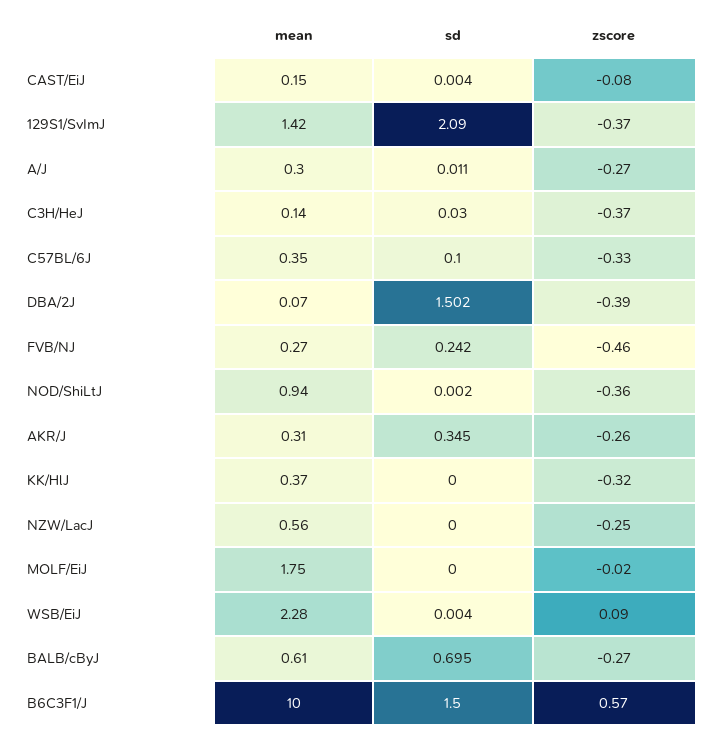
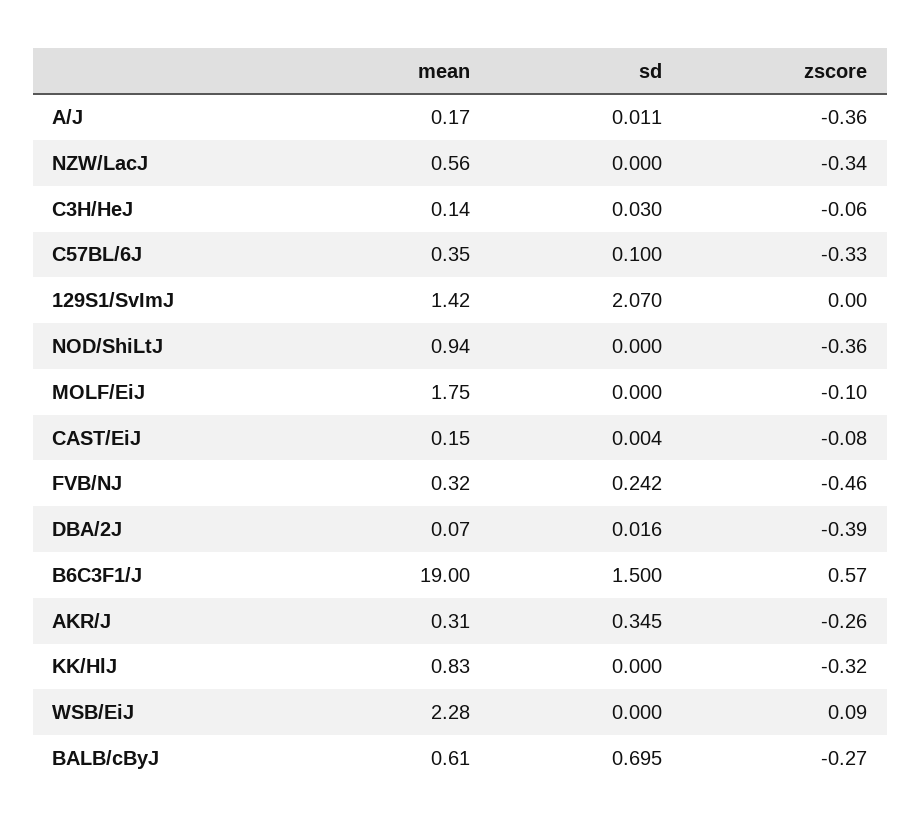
sd, 129S1/SvImJ: 2.09 -> 2.07
zscore, 129S1/SvImJ: -0.37 -> 0
mean, A/J: 0.3 -> 0.17
zscore, A/J: -0.27 -> -0.36
zscore, C3H/HeJ: -0.37 -> -0.06
sd, DBA/2J: 1.502 -> 0.016
mean, FVB/NJ: 0.27 -> 0.32
sd, NOD/ShiLtJ: 0.002 -> 0
mean, KK/HlJ: 0.37 -> 0.83
zscore, NZW/LacJ: -0.25 -> -0.34
zscore, MOLF/EiJ: -0.02 -> -0.1
sd, WSB/EiJ: 0.004 -> 0
mean, B6C3F1/J: 10 -> 19

